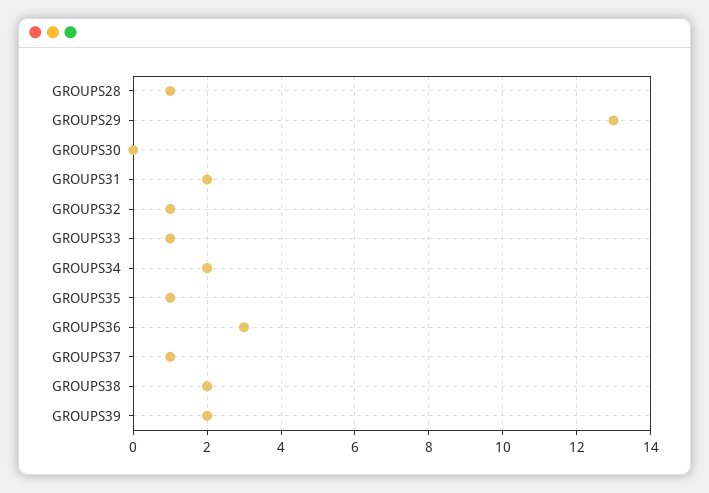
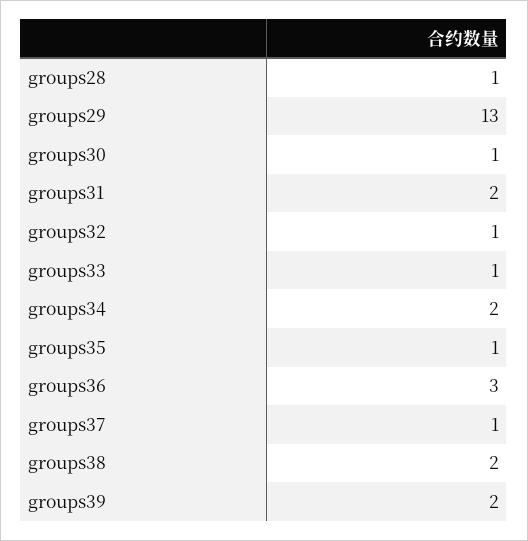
GROUPS30: 0 -> 1

